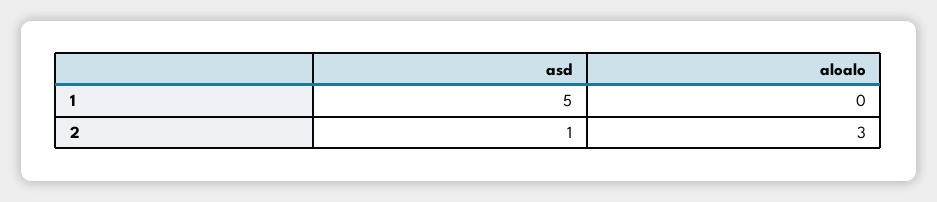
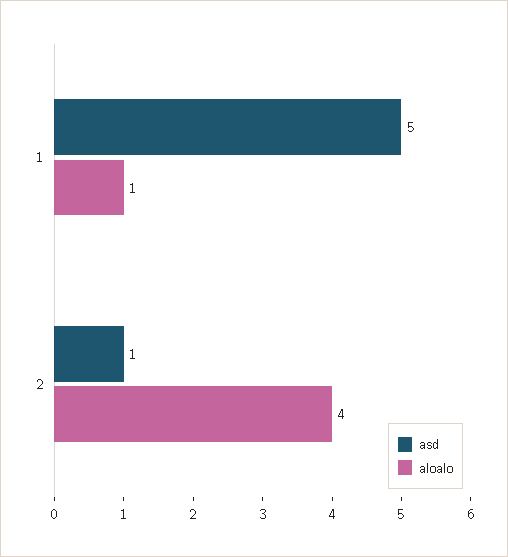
aloalo, 1: 0 -> 1
aloalo, 2: 3 -> 4

